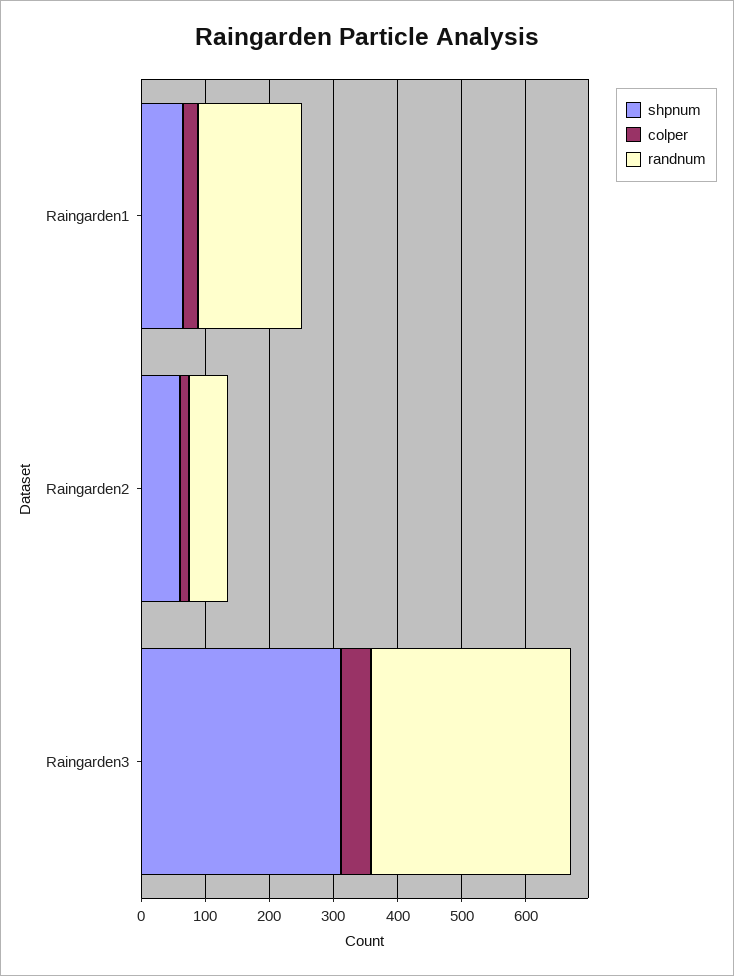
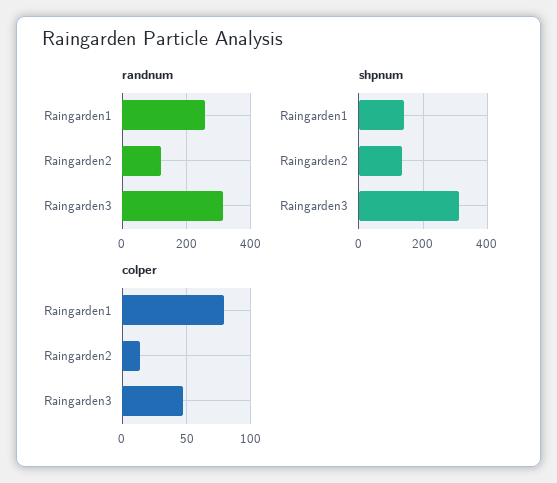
shpnum, Raingarden1: 60 -> 140
colper, Raingarden1: 20 -> 80
randnum, Raingarden1: 160 -> 260
shpnum, Raingarden2: 60 -> 140
randnum, Raingarden2: 60 -> 120

